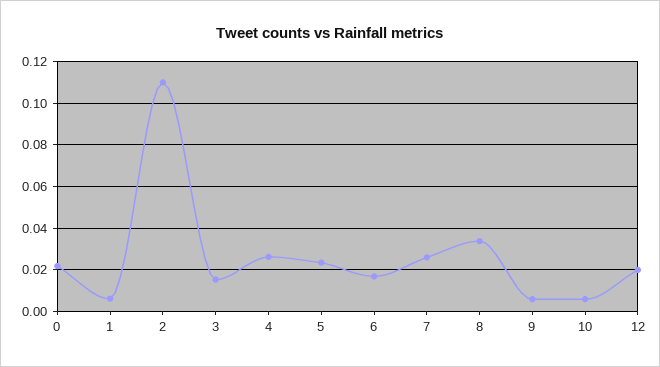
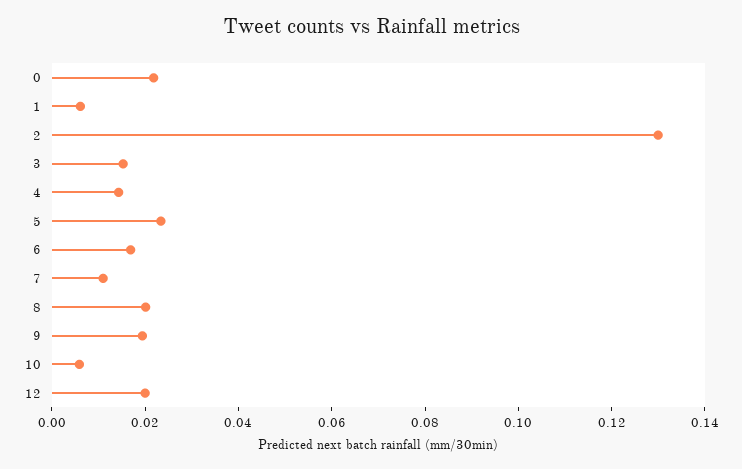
2: 0.11 -> 0.13
4: 0.025 -> 0.015
7: 0.025 -> 0.01
8: 0.035 -> 0.02
9: 0.005 -> 0.02

